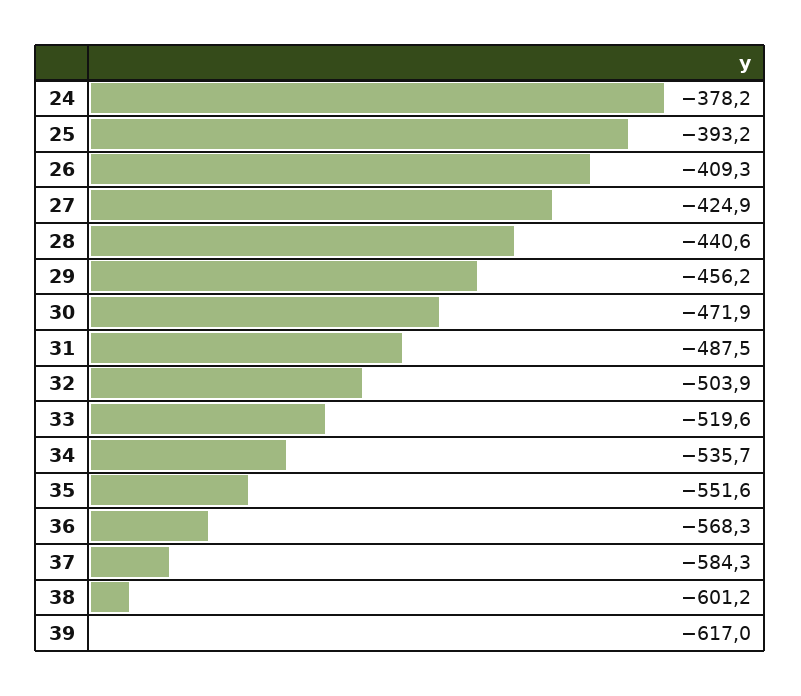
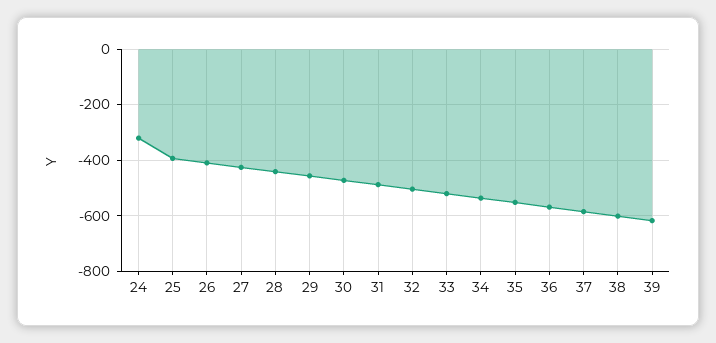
24: -378.2 -> -325

